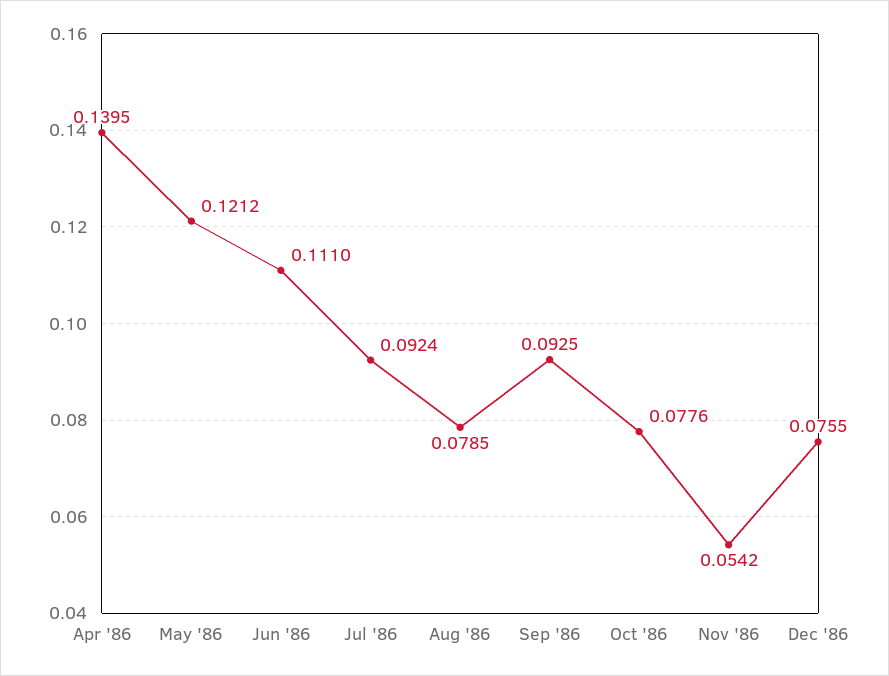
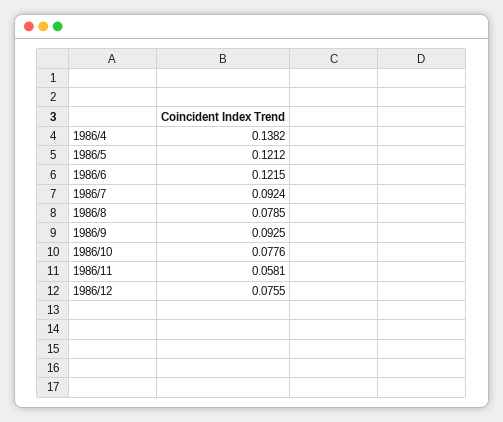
Apr '86: 0.1395 -> 0.1382
Jun '86: 0.111 -> 0.1215
Nov '86: 0.0542 -> 0.0581

